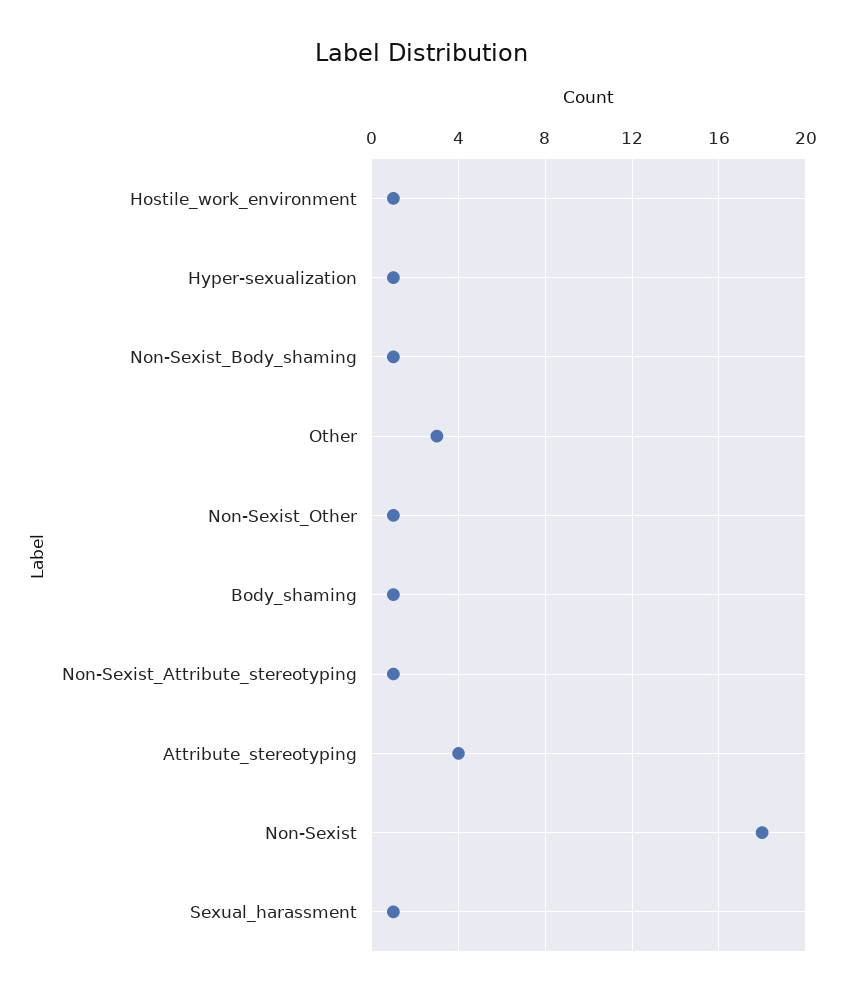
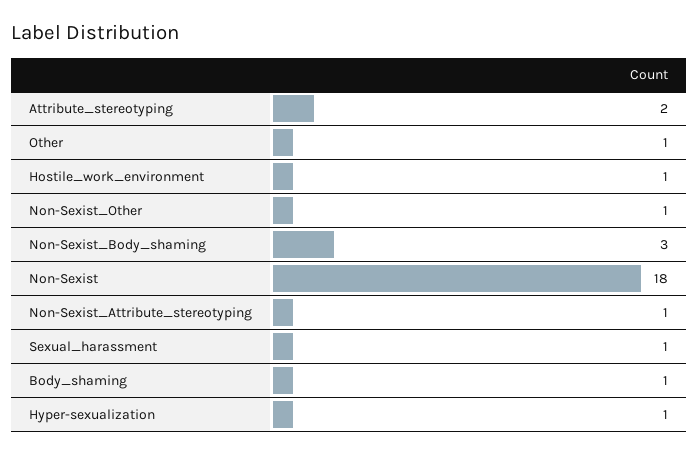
Non-Sexist_Body_shaming: 1 -> 3
Other: 3 -> 1
Attribute_stereotyping: 4 -> 2

